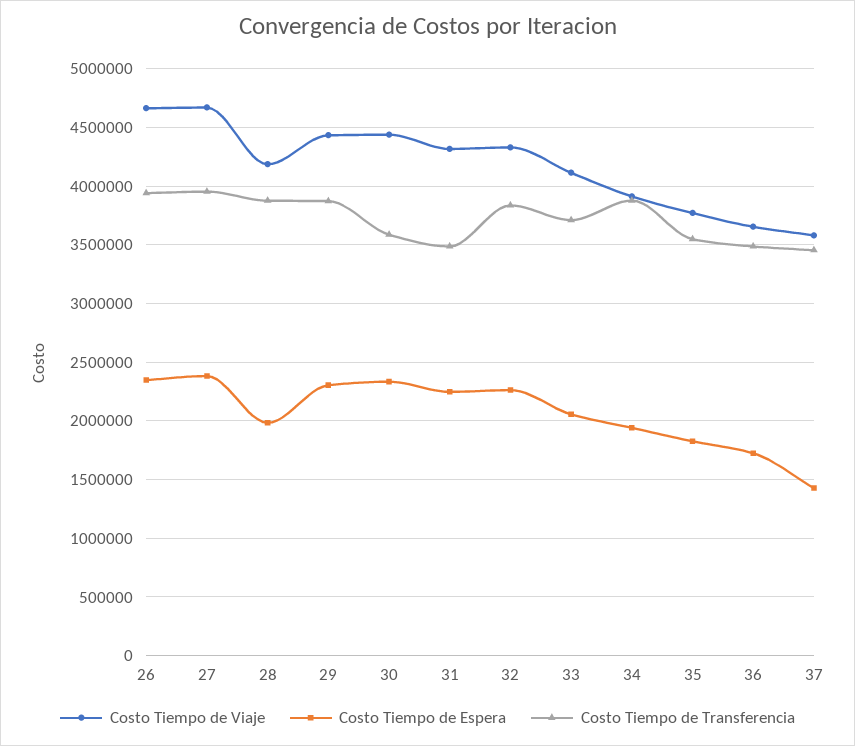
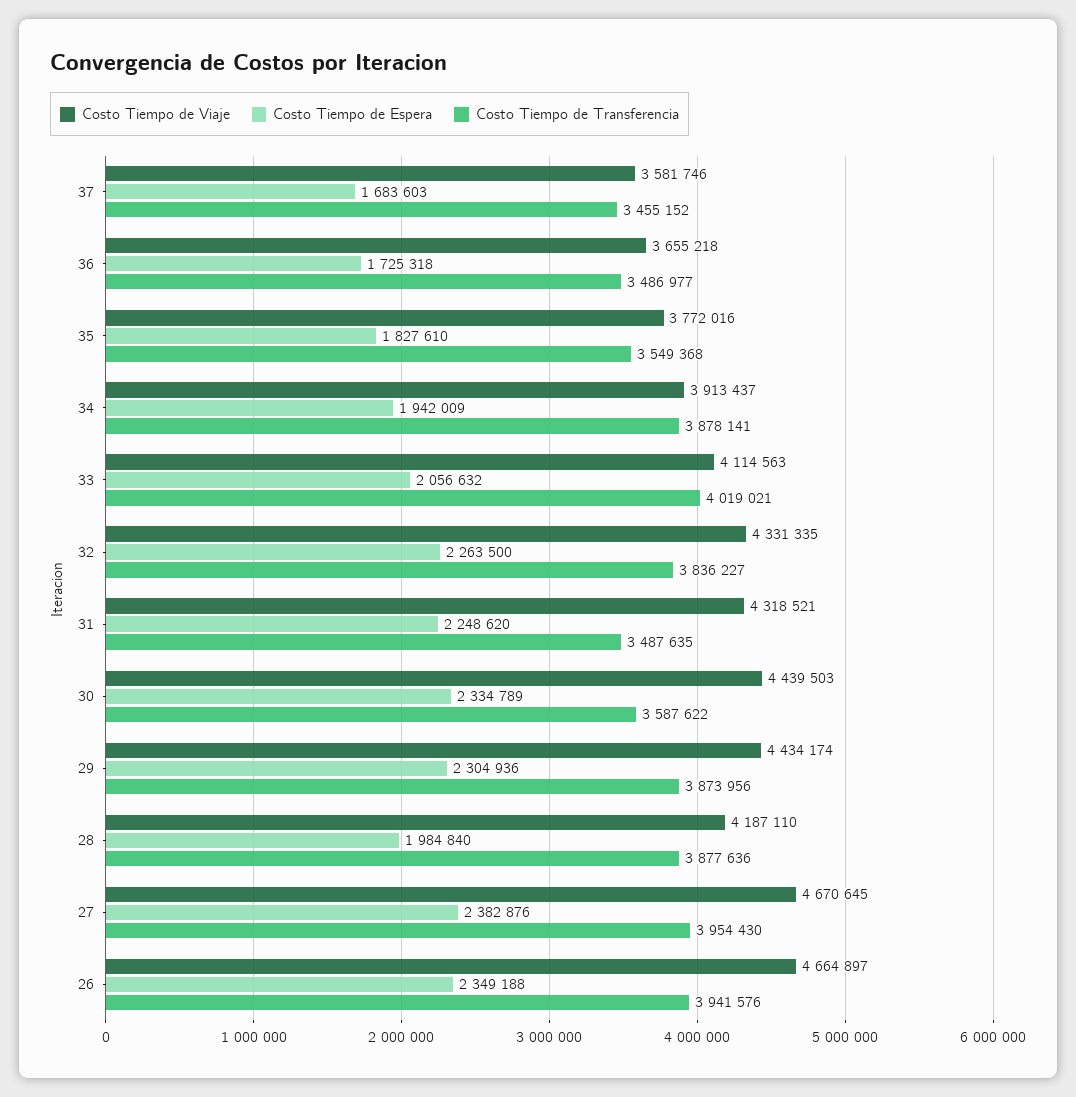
Costo Tiempo de Transferencia, 33: 3700000 -> 4019021
Costo Tiempo de Espera, 37: 1400000 -> 1683603

